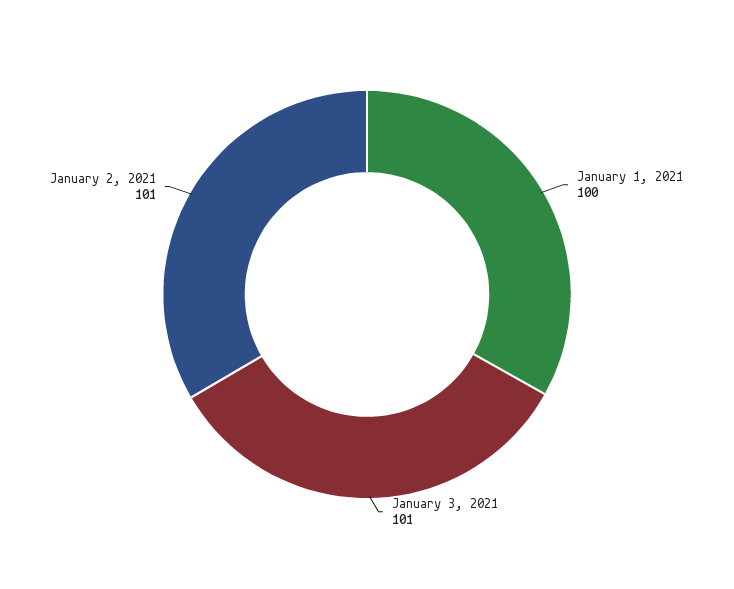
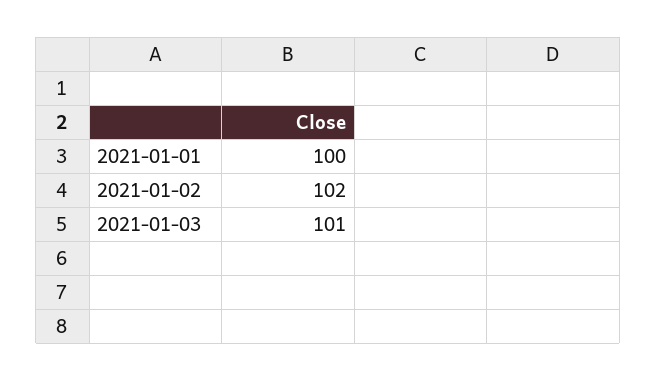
January 2, 2021: 101 -> 102

